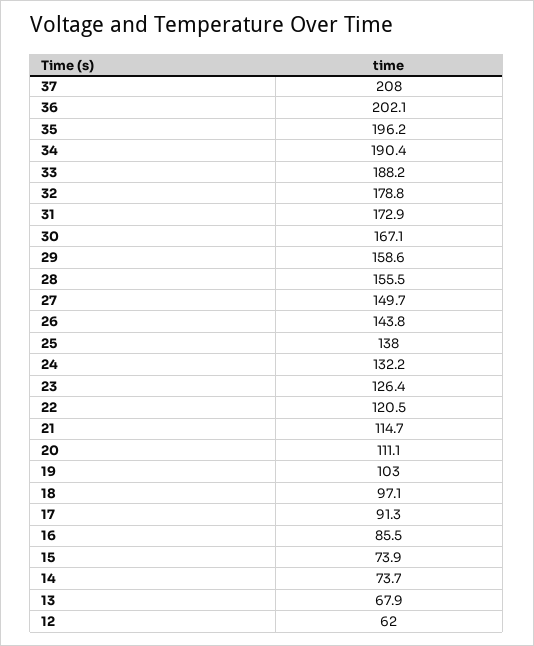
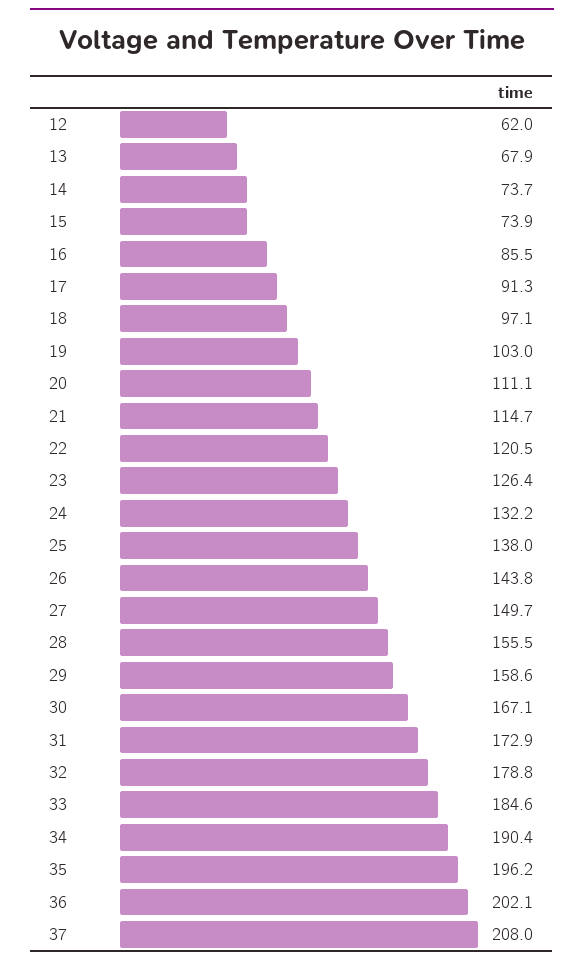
33: 188.2 -> 184.6

